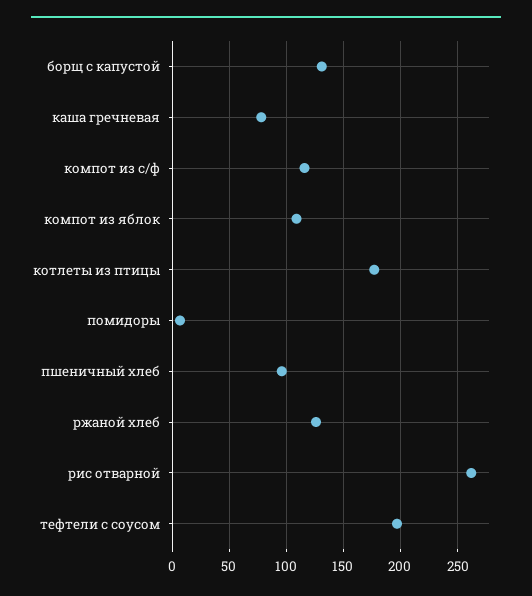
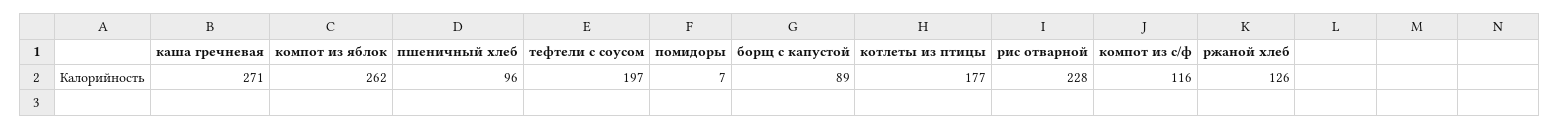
борщ с капустой: 130 -> 89
каша гречневая: 80 -> 271
компот из яблок: 110 -> 262
рис отварной: 260 -> 228

